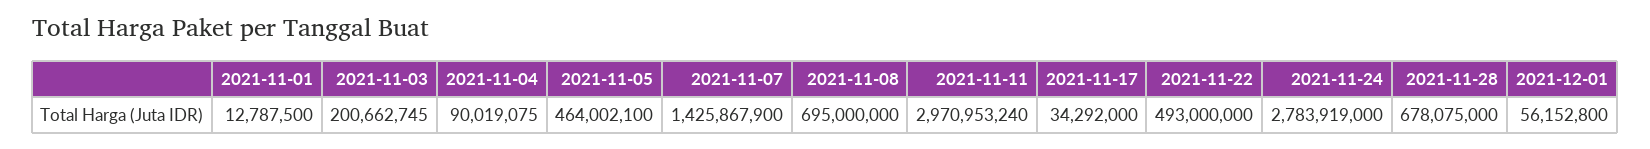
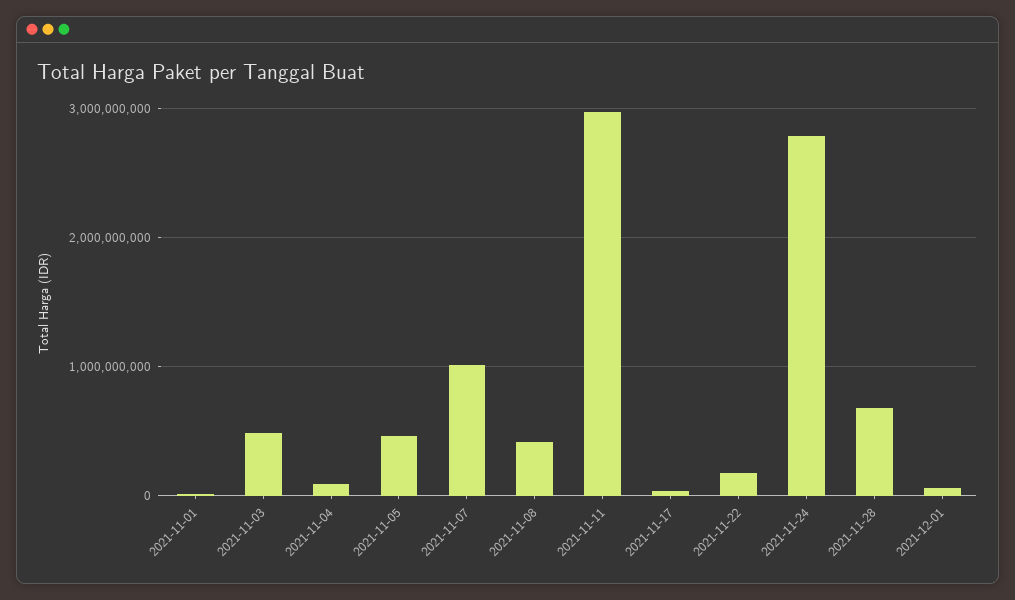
2021-11-03: 200662745 -> 500000000
2021-11-07: 1425867900 -> 1000000000
2021-11-08: 695000000 -> 400000000
2021-11-22: 493000000 -> 200000000

